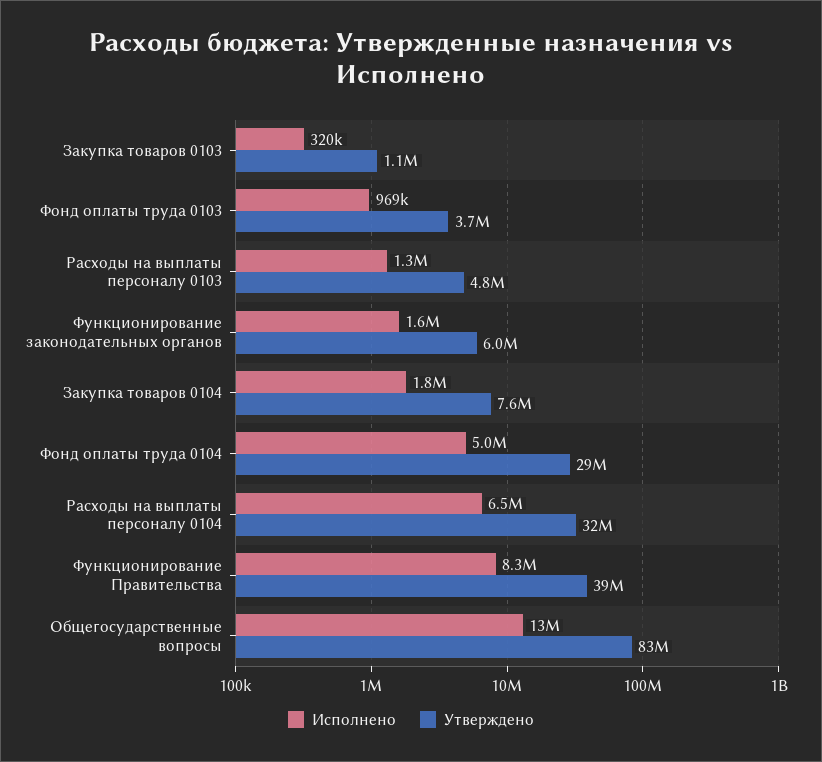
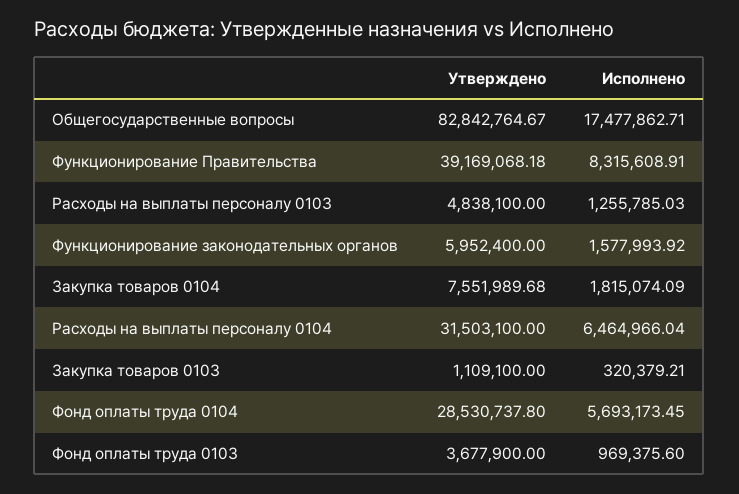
Исполнено, Фонд оплаты труда 0104: 5000000 -> 5693173.45
Исполнено, Общегосударственные вопросы: 13000000 -> 17477862.71

